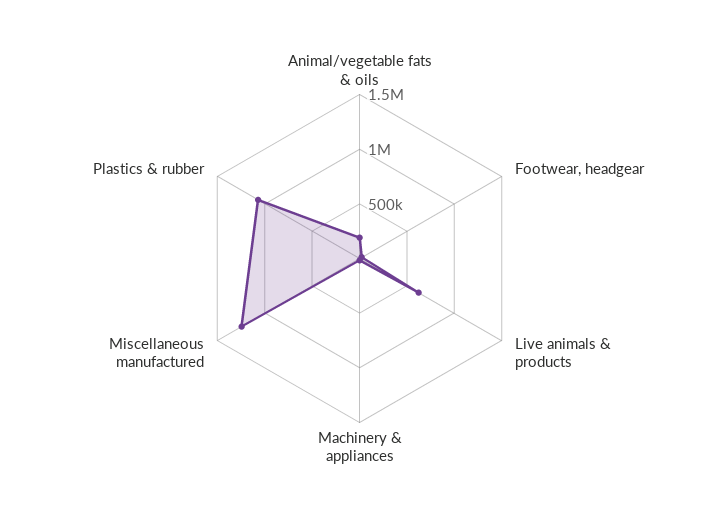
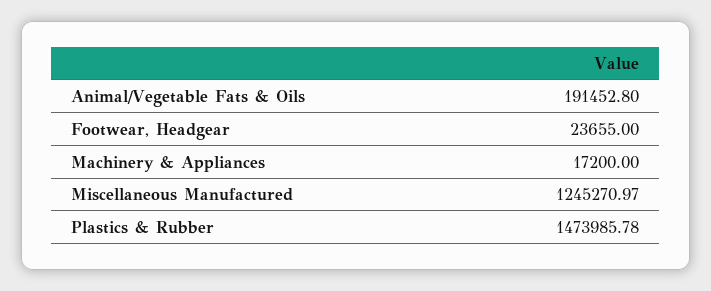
Live animals & products: 600000 -> none
Plastics & rubber: 1100000 -> 1473985.78

